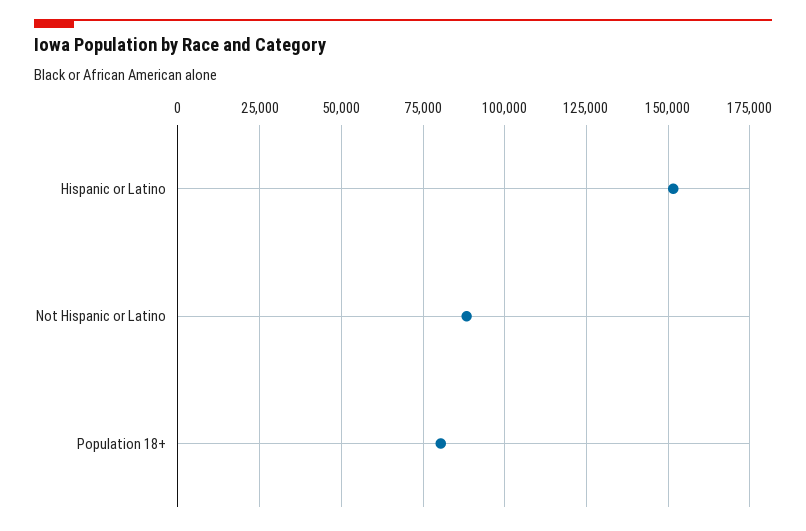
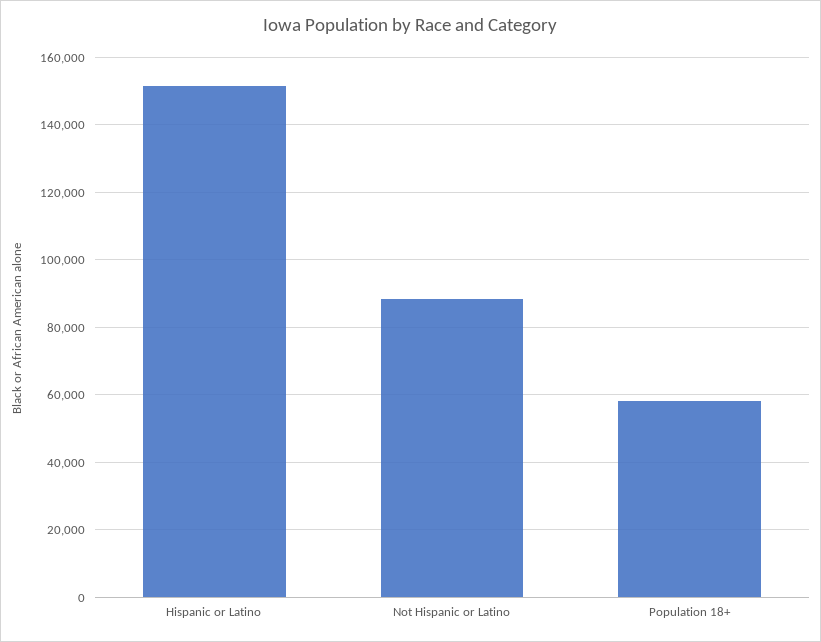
Population 18+: 80000 -> 58000

